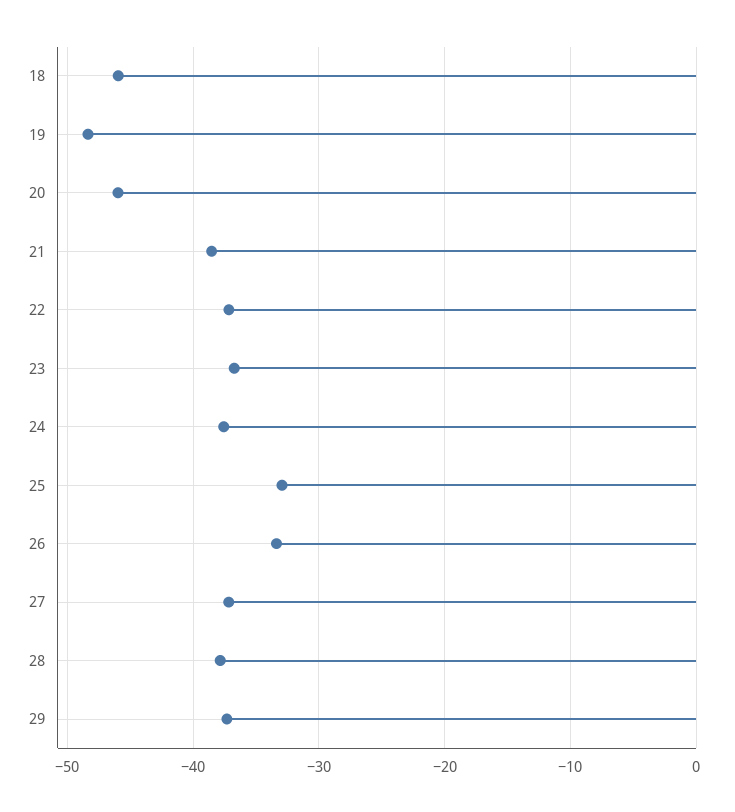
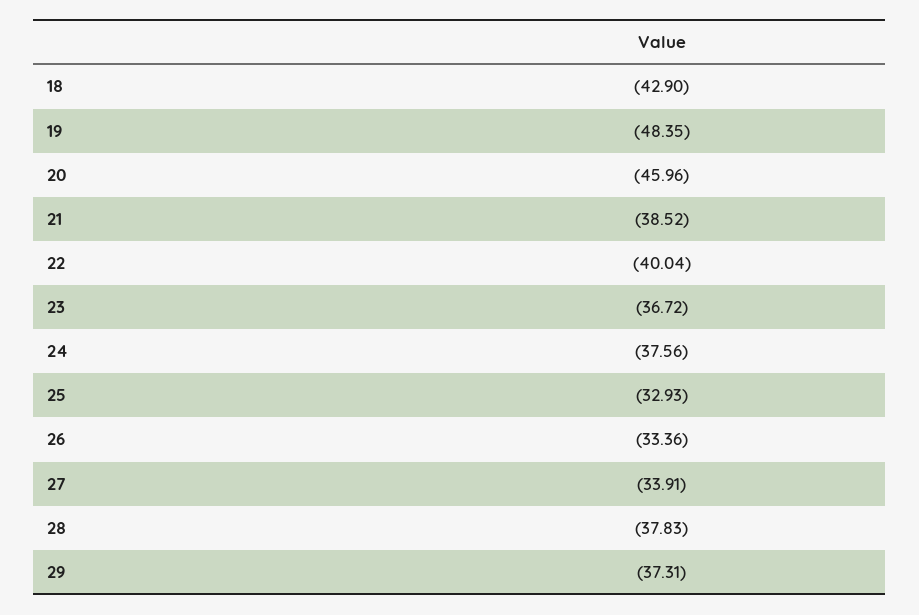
18: -46 -> -42.9
22: -37 -> -40.04
27: -37 -> -33.91

